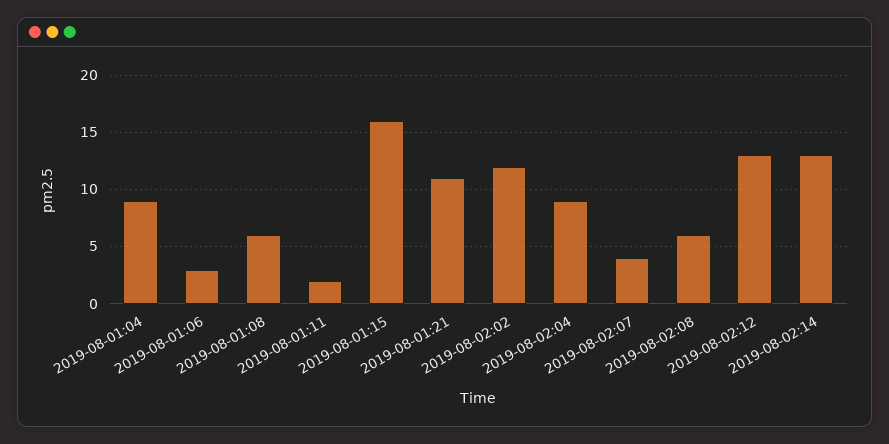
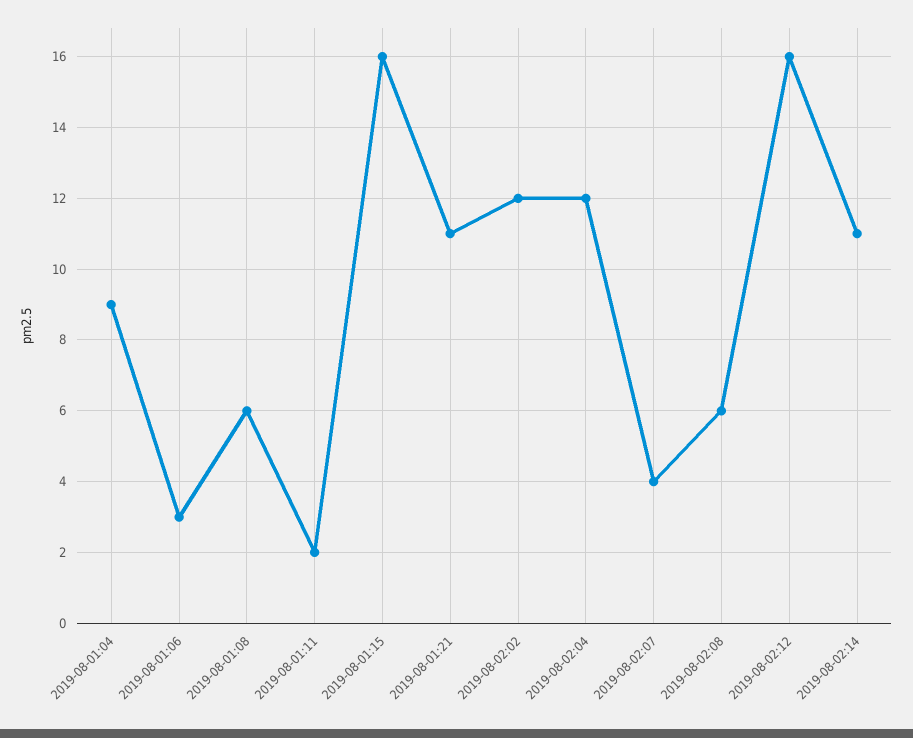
2019-08-02:04: 9 -> 12
2019-08-02:12: 13 -> 16
2019-08-02:14: 13 -> 11

